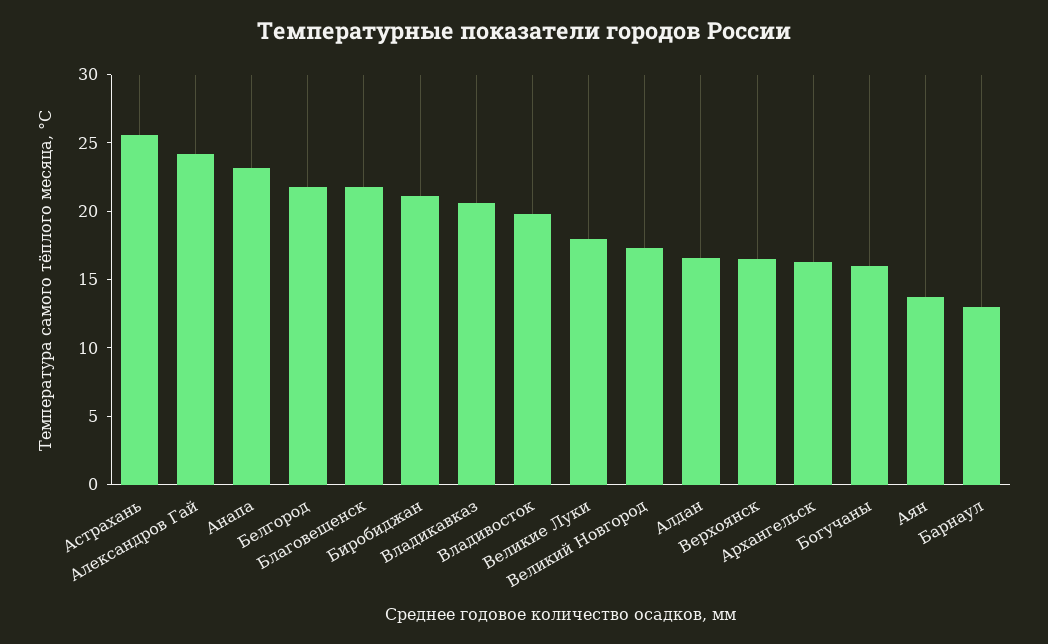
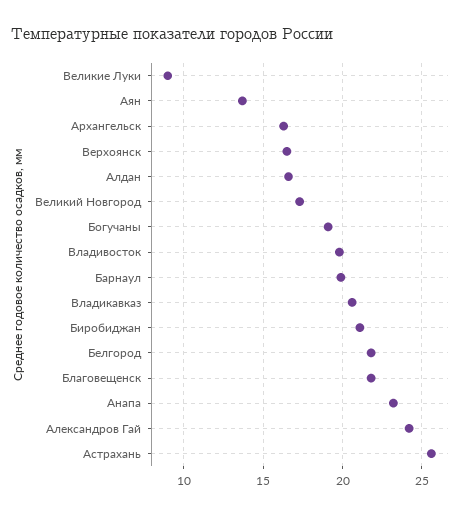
Великие Луки: 18 -> 9
Богучаны: 16 -> 19
Барнаул: 13 -> 20

